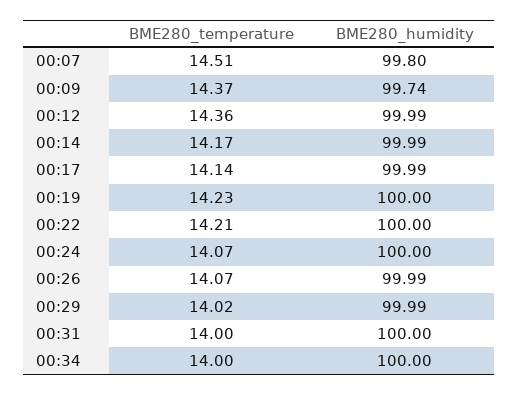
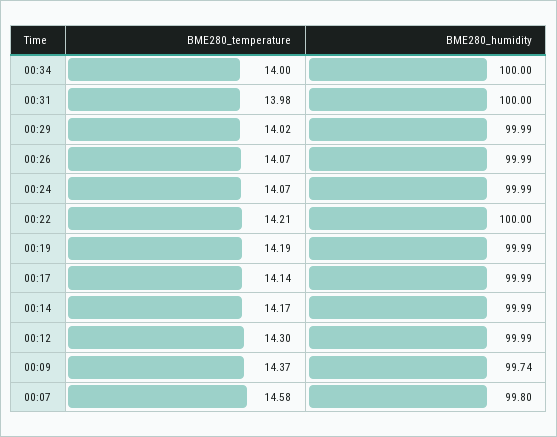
BME280_temperature, 00:07: 14.51 -> 14.58
BME280_temperature, 00:12: 14.36 -> 14.3
BME280_temperature, 00:19: 14.23 -> 14.19
BME280_humidity, 00:19: 100 -> 99.99
BME280_humidity, 00:24: 100 -> 99.99
BME280_temperature, 00:31: 14 -> 13.98

